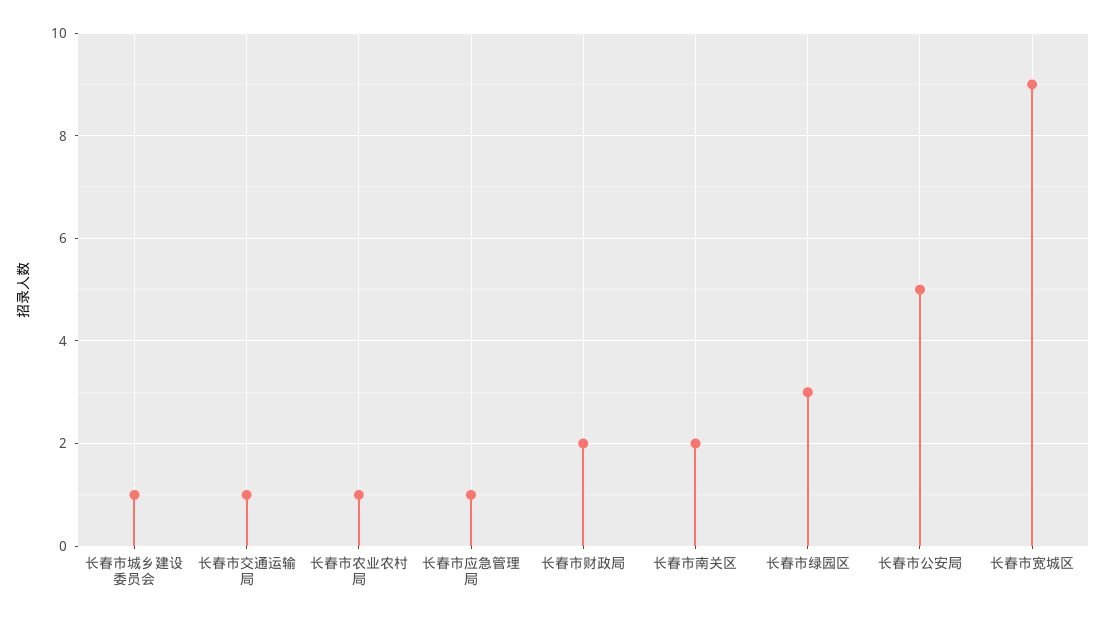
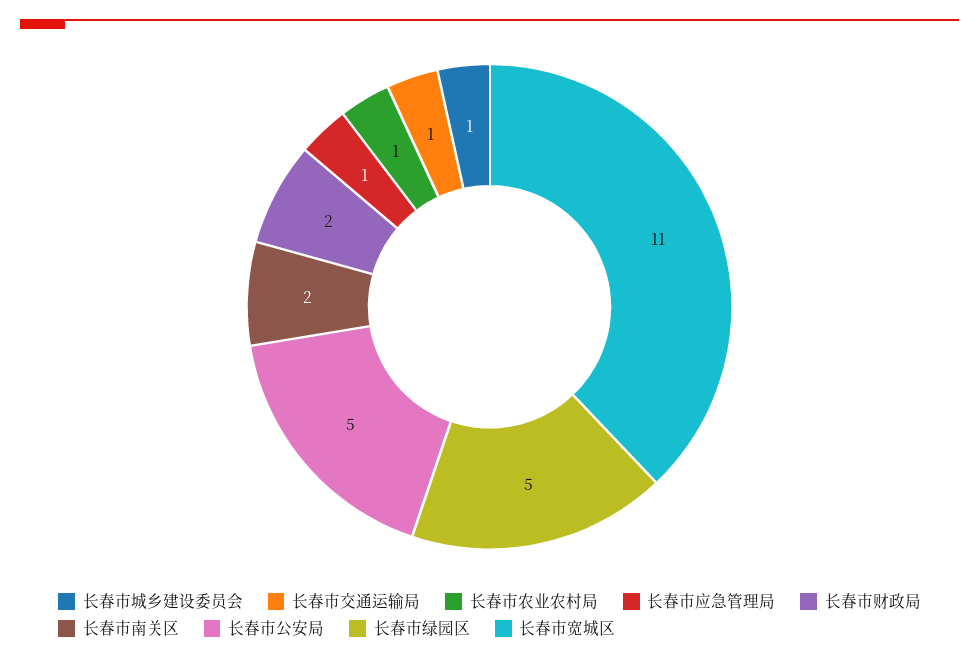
长春市绿园区: 3 -> 5
长春市宽城区: 9 -> 11

